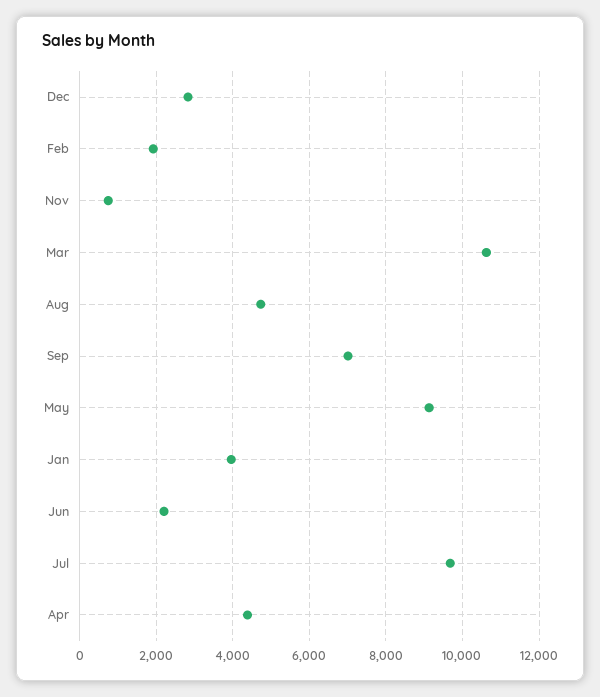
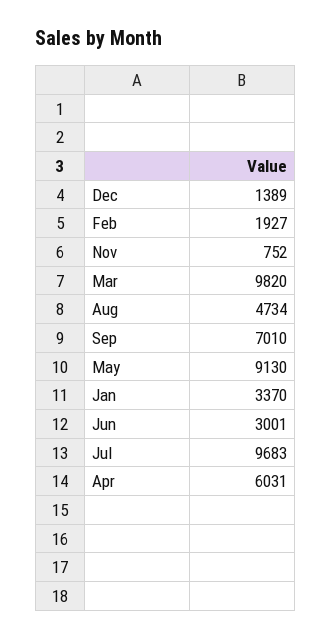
Dec: 2800 -> 1389
Mar: 10600 -> 9820
Jan: 4000 -> 3370
Jun: 2200 -> 3001
Apr: 4400 -> 6031

